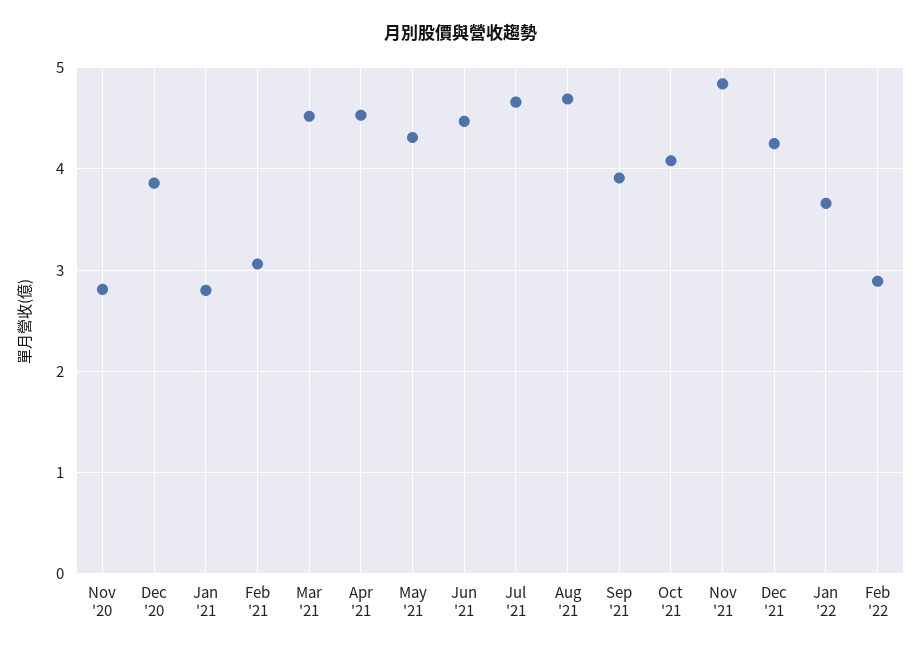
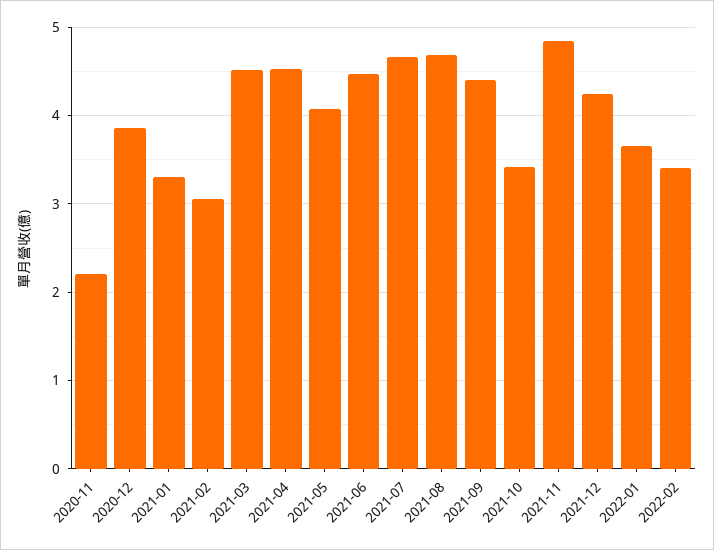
Nov '20: 2.8 -> 2.2
Jan '21: 2.8 -> 3.3
May '21: 4.3 -> 4.1
Sep '21: 3.9 -> 4.4
Oct '21: 4.1 -> 3.4
Feb '22: 2.9 -> 3.4

